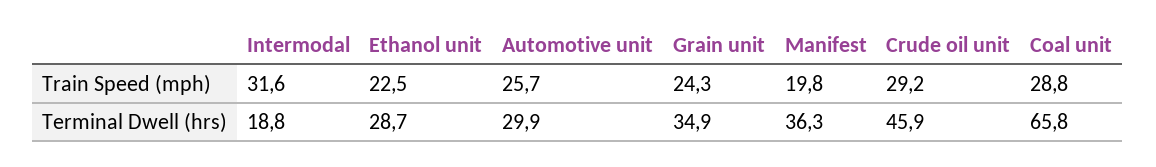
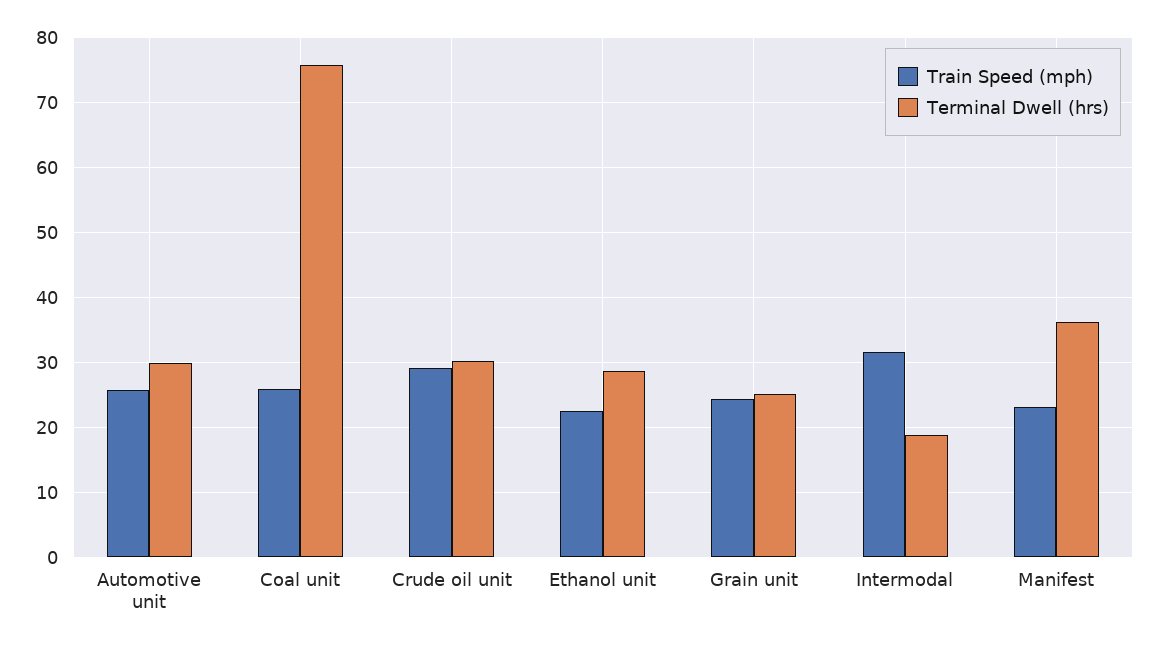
Train Speed (mph), Manifest: 19.8 -> 23
Train Speed (mph), Coal unit: 28.8 -> 26
Terminal Dwell (hrs), Grain unit: 34.9 -> 25
Terminal Dwell (hrs), Crude oil unit: 45.9 -> 30
Terminal Dwell (hrs), Coal unit: 65.8 -> 76

